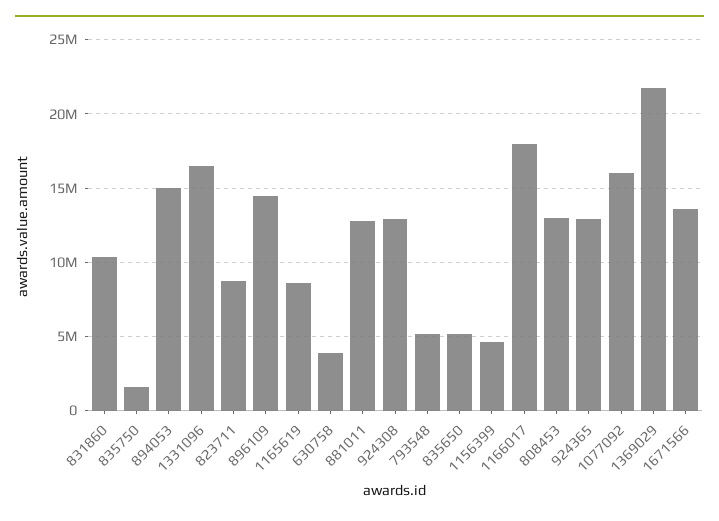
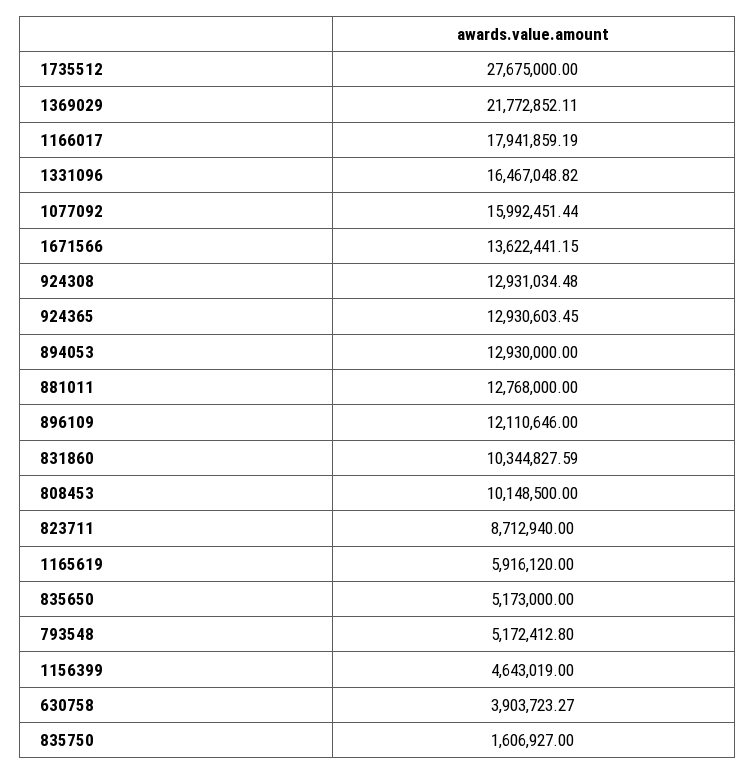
894053: 15000000 -> 12930000
896109: 14500000 -> 12110646
1165619: 8500000 -> 5916120
808453: 13000000 -> 10148500
1735512: none -> 27675000

